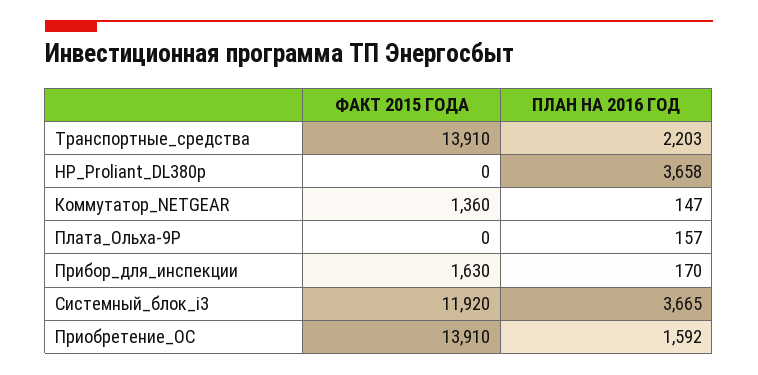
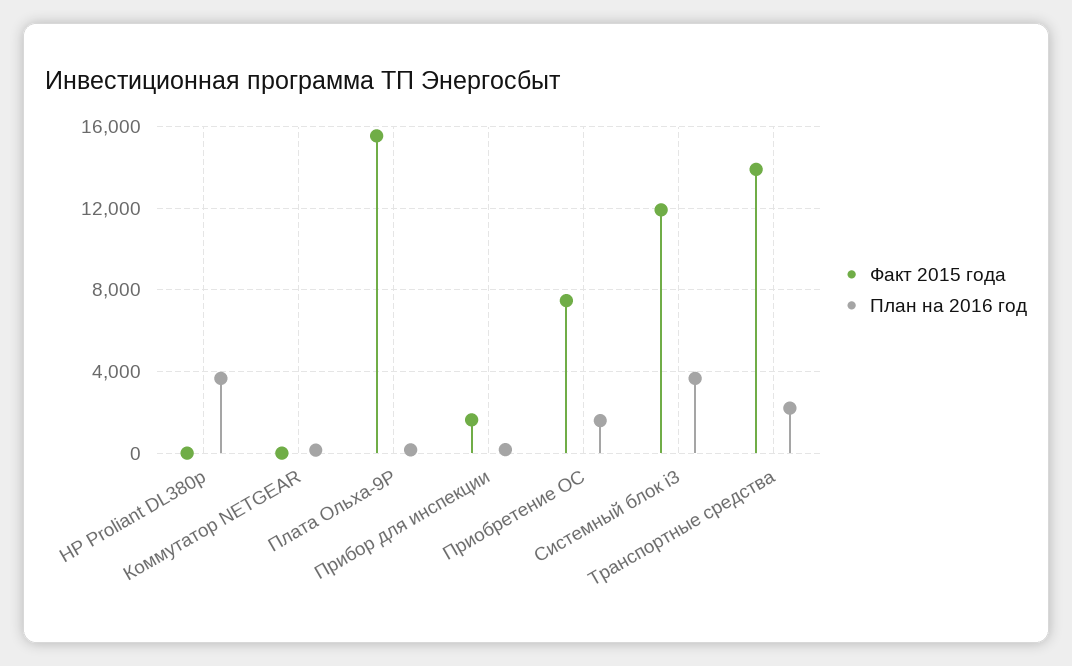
ФАКТ 2015 ГОДА, Коммутатор_NETGEAR: 1360 -> 0
ФАКТ 2015 ГОДА, Плата_Ольха-9Р: 0 -> 15500
ФАКТ 2015 ГОДА, Приобретение_ОС: 13910 -> 7500

